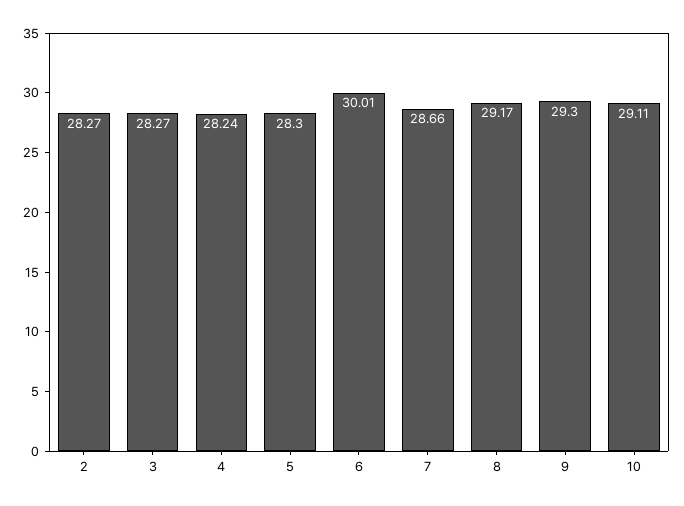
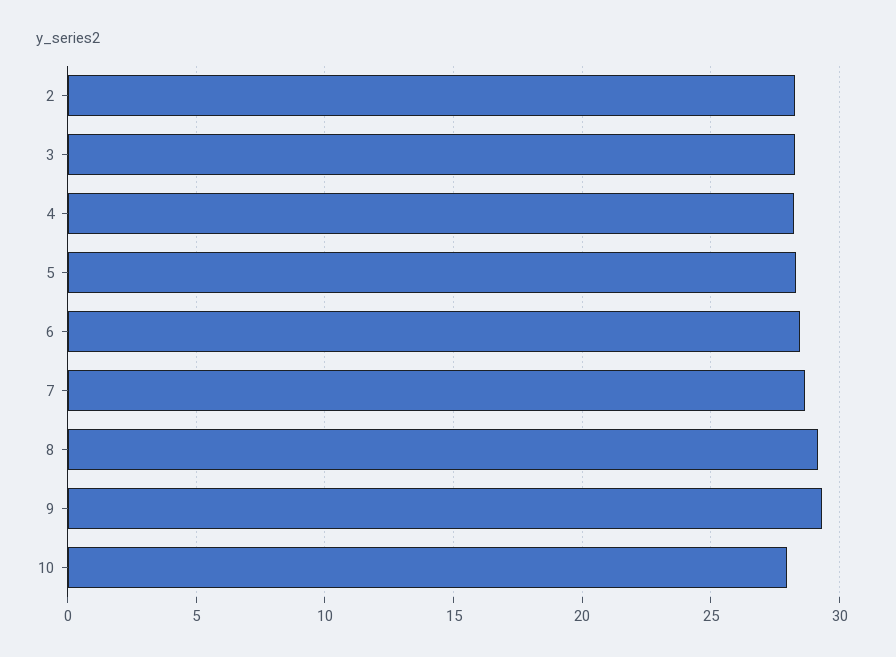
6: 30.01 -> 28.5
10: 29.11 -> 28

